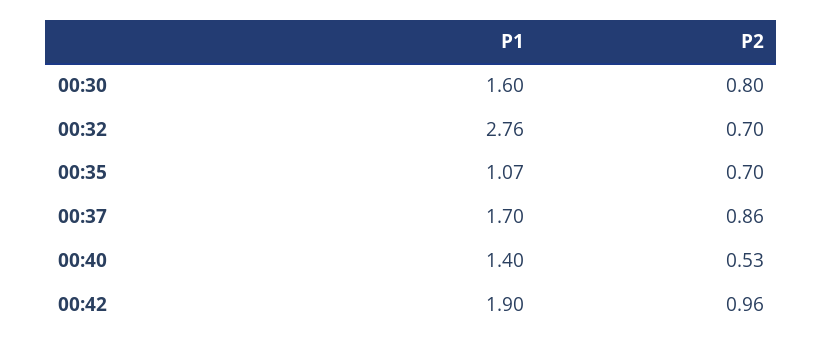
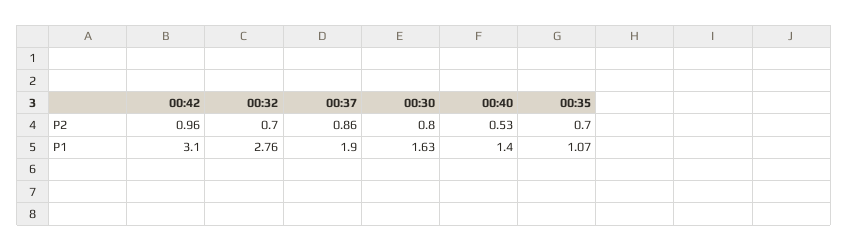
P1, 00:30: 1.6 -> 1.63
P1, 00:37: 1.7 -> 1.9
P1, 00:42: 1.9 -> 3.1

